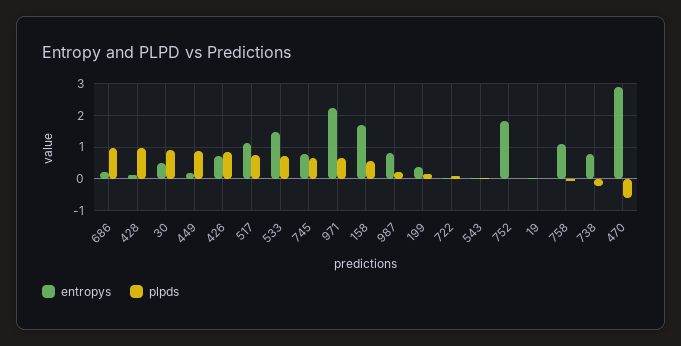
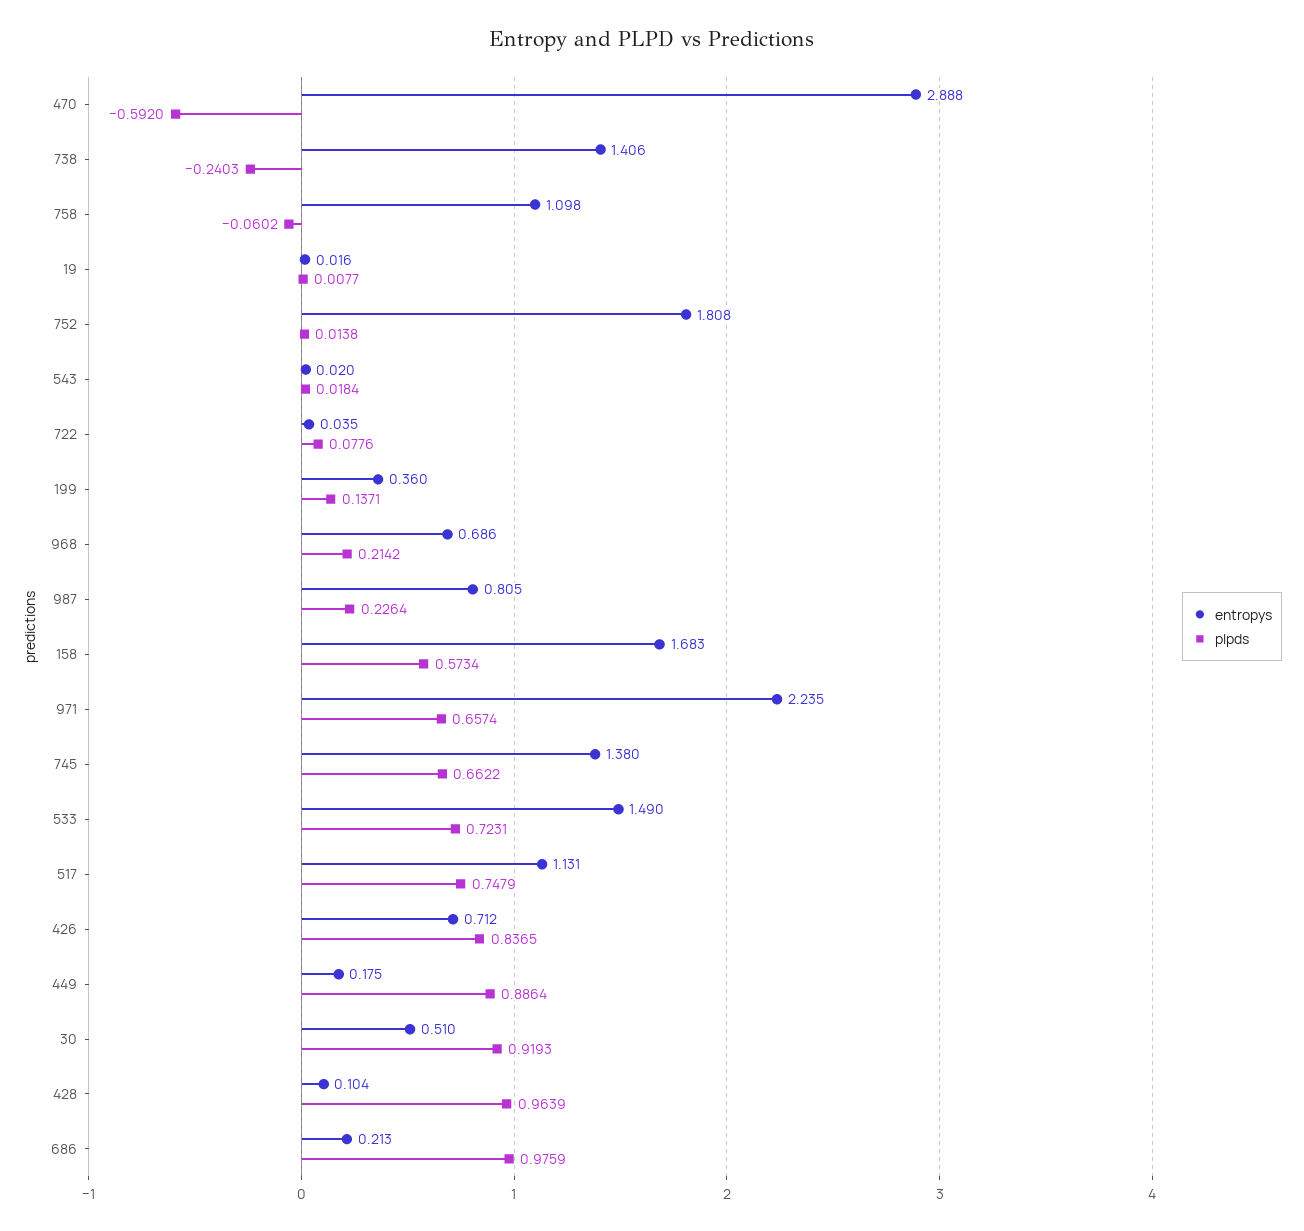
entropys, 745: 0.8 -> 1.38
entropys, 738: 0.8 -> 1.406
entropys, 968: none -> 0.686
plpds, 968: none -> 0.2142

